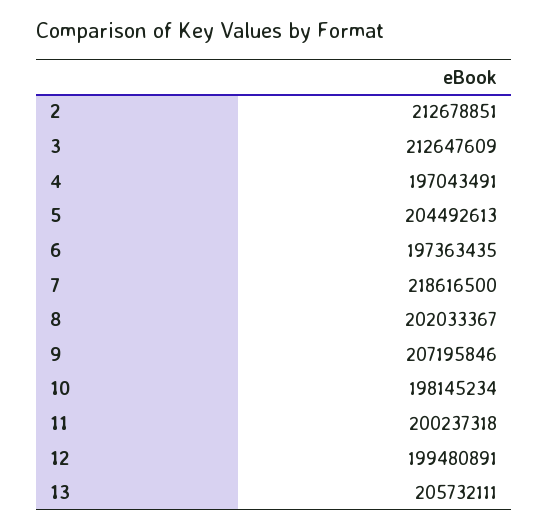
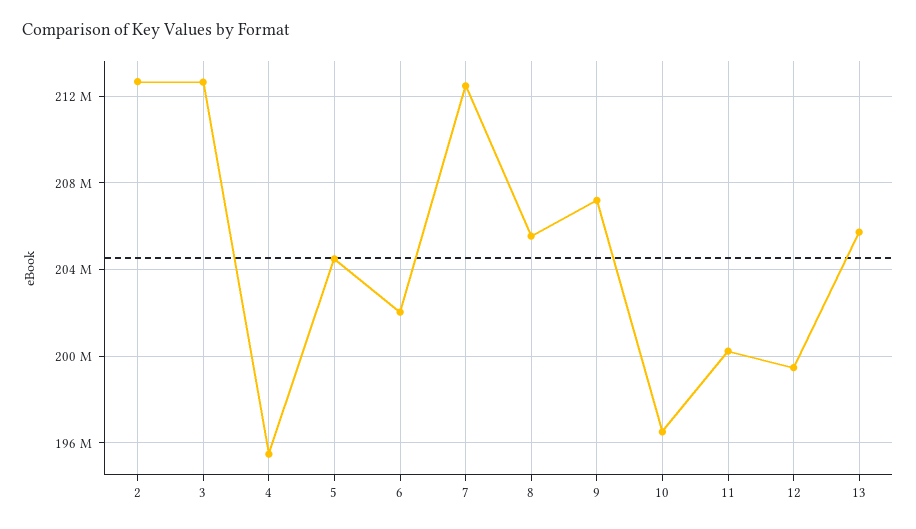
4: 197043491 -> 195500000
6: 197363435 -> 202000000
7: 218616500 -> 212500000
8: 202033367 -> 205500000
10: 198145234 -> 196500000

